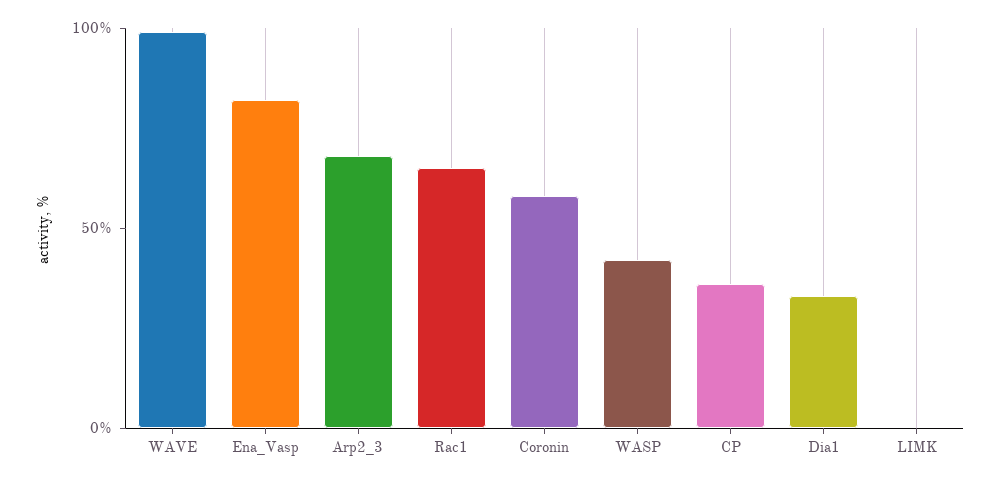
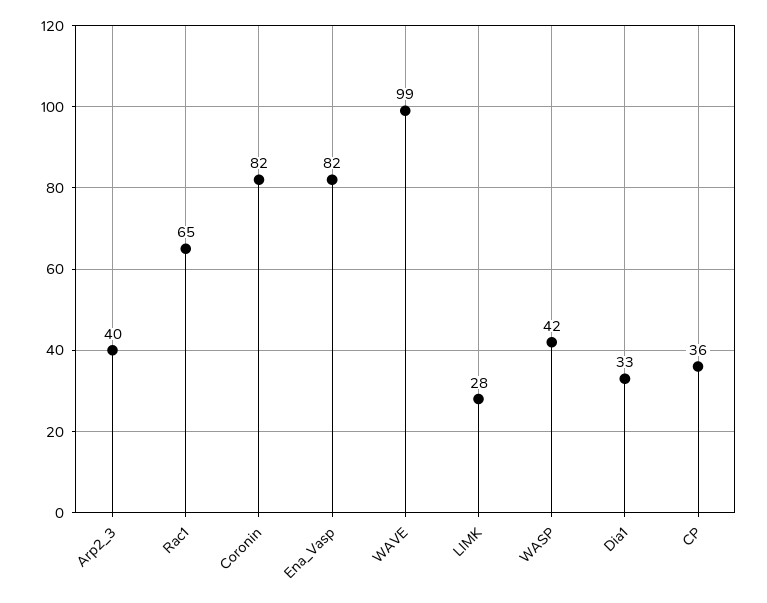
Arp2_3: 70 -> 40
Coronin: 60 -> 82
LIMK: 0 -> 28

